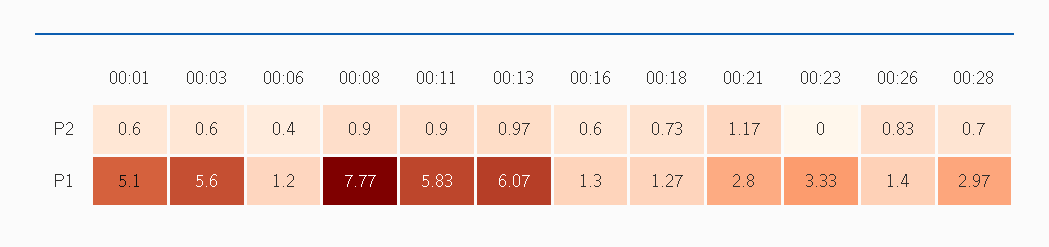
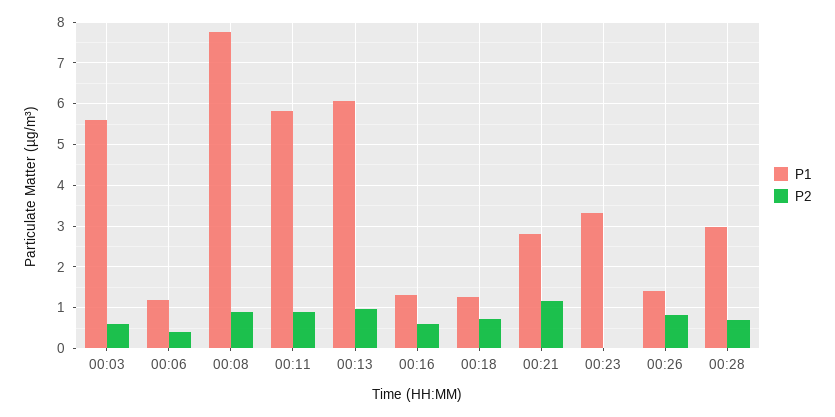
P2, 00:01: 0.6 -> none
P1, 00:01: 5.1 -> none

